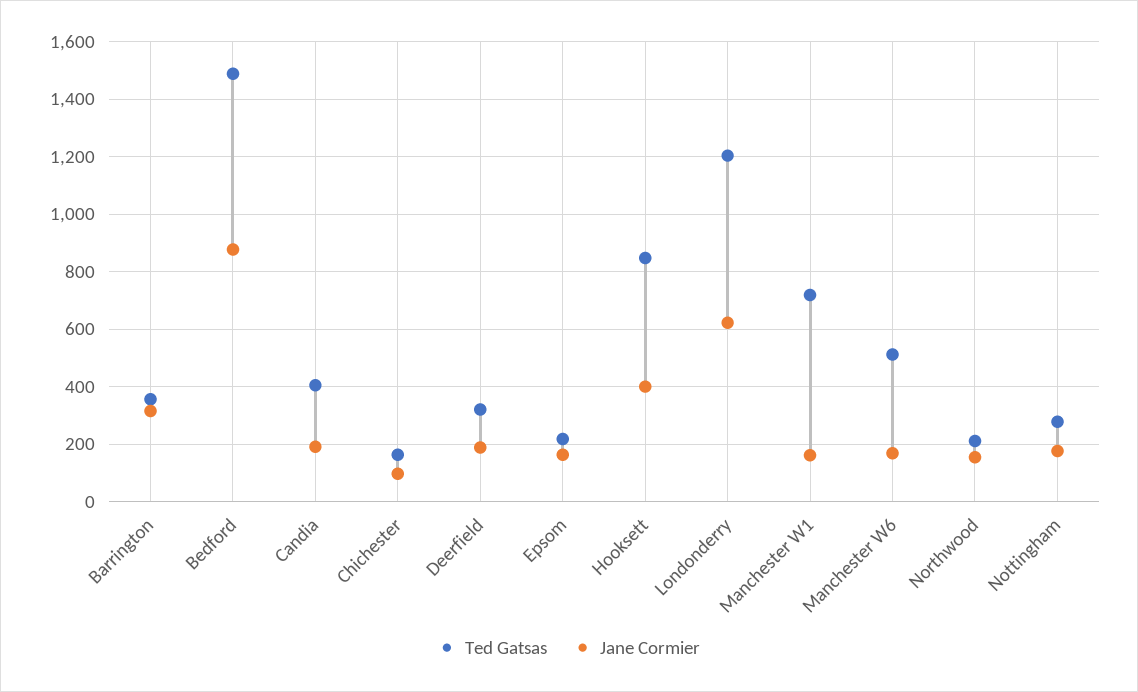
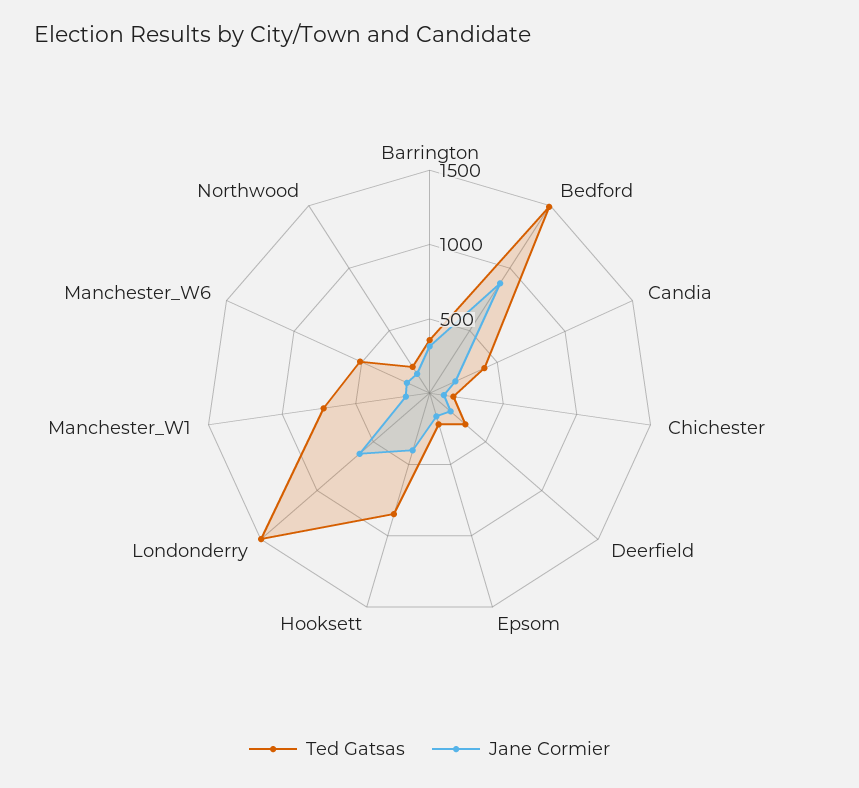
Ted Gatsas, Londonderry: 1200 -> 1500
Ted Gatsas, Nottingham: 275 -> none
Jane Cormier, Nottingham: 175 -> none

